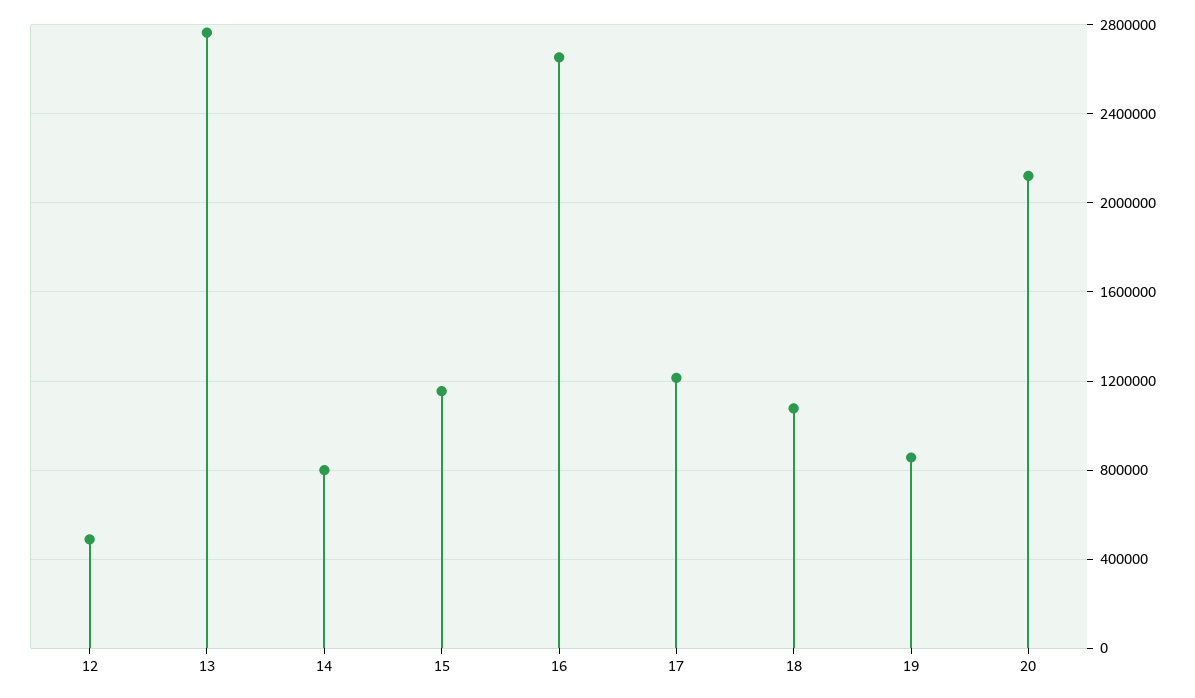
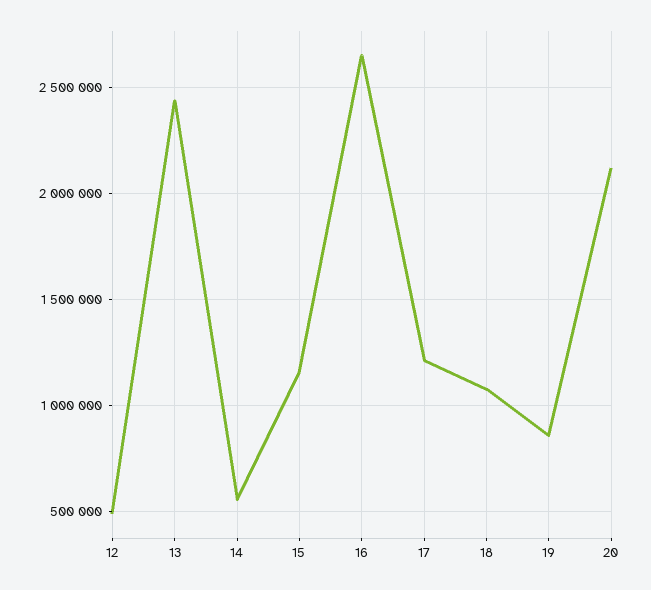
13: 2750000 -> 2450000
14: 800000 -> 550000

